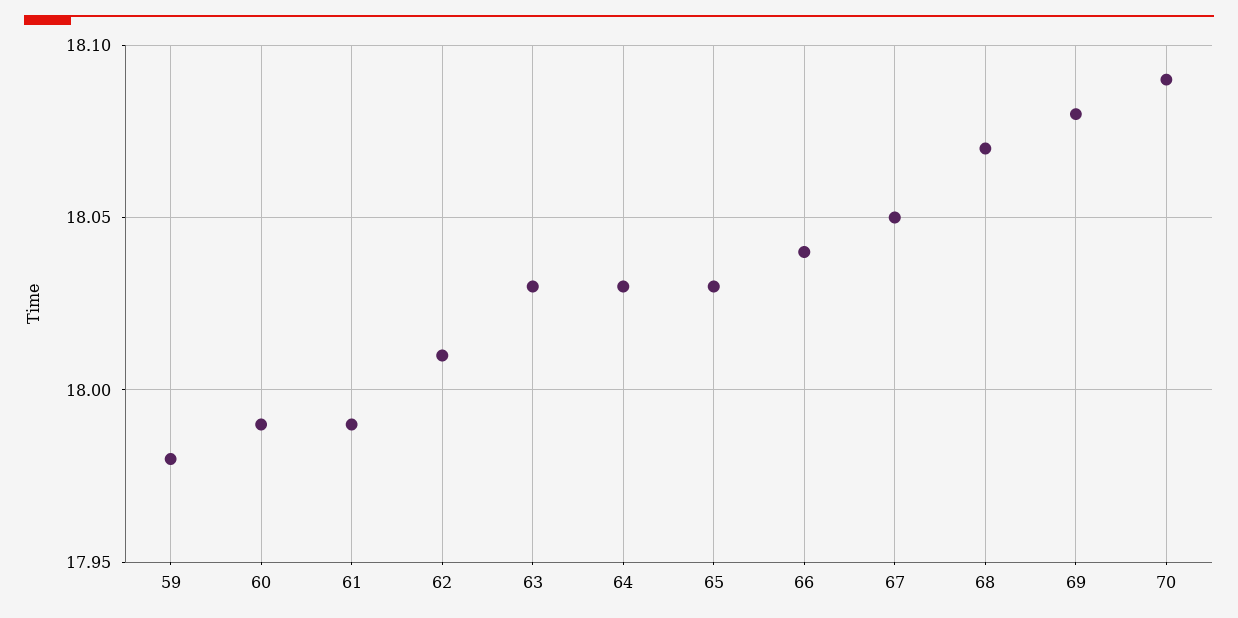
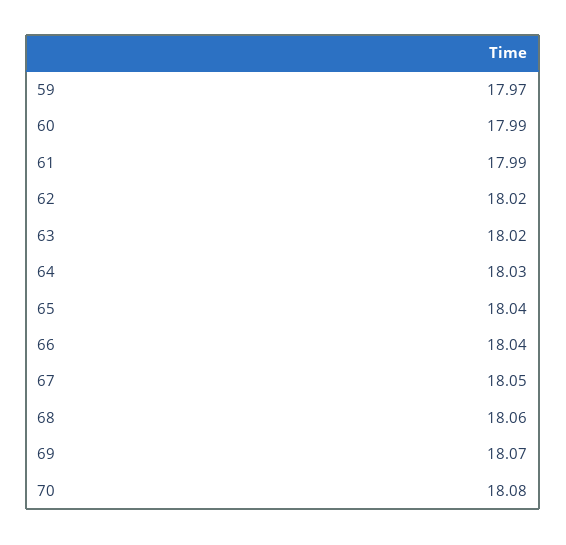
59: 17.98 -> 17.97
62: 18.01 -> 18.02
63: 18.03 -> 18.02
65: 18.03 -> 18.04
68: 18.07 -> 18.06
69: 18.08 -> 18.07
70: 18.09 -> 18.08

